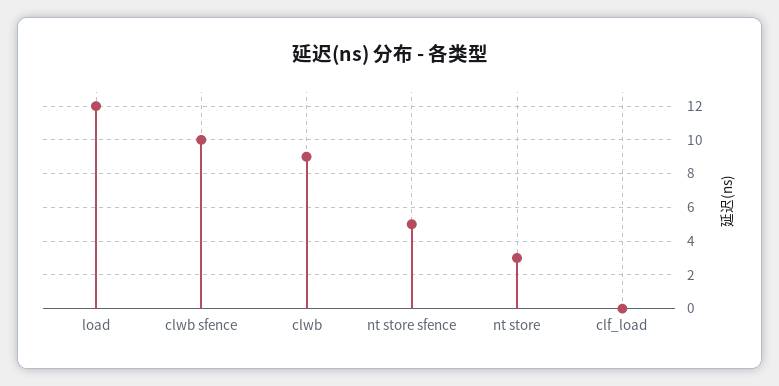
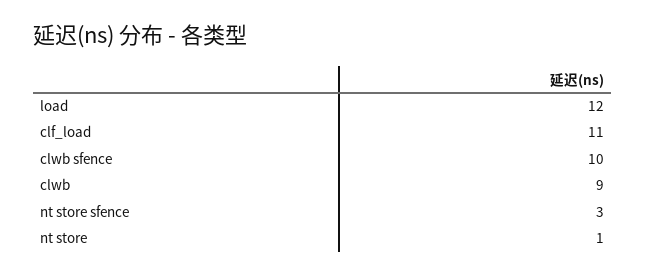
nt store sfence: 5 -> 3
nt store: 3 -> 1
clf_load: 0 -> 11

